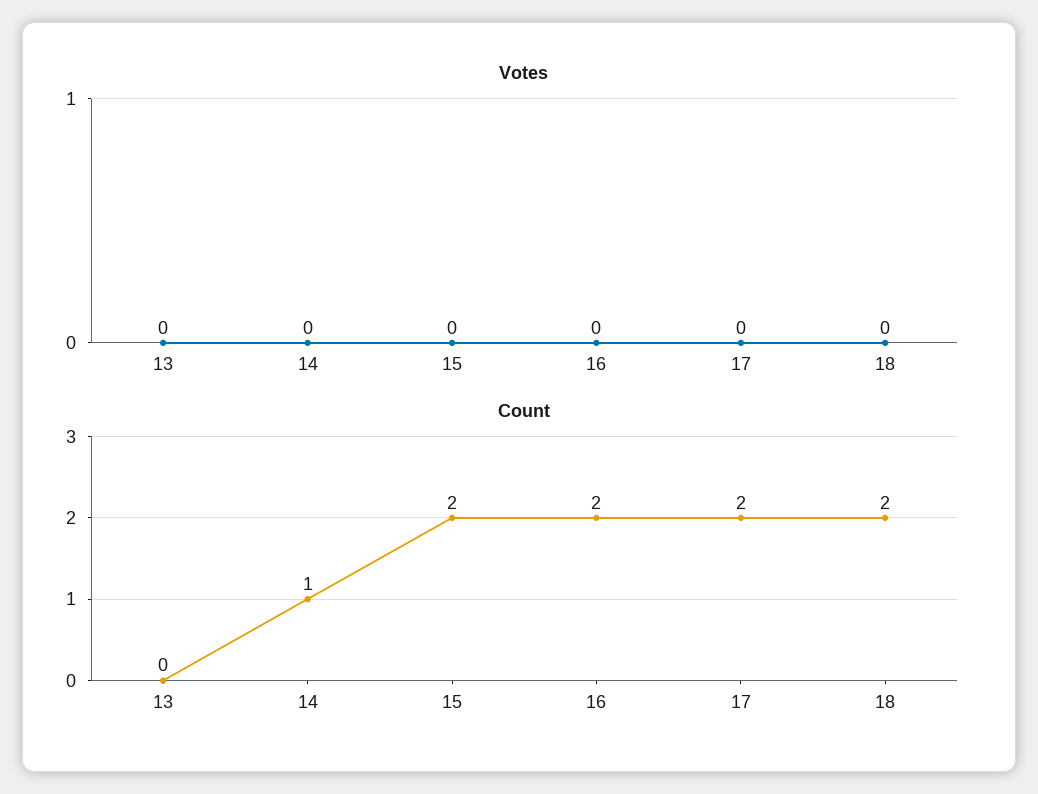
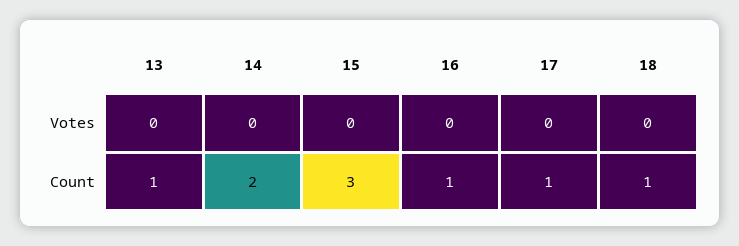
Count, 13: 0 -> 1
Count, 14: 1 -> 2
Count, 15: 2 -> 3
Count, 16: 2 -> 1
Count, 17: 2 -> 1
Count, 18: 2 -> 1

